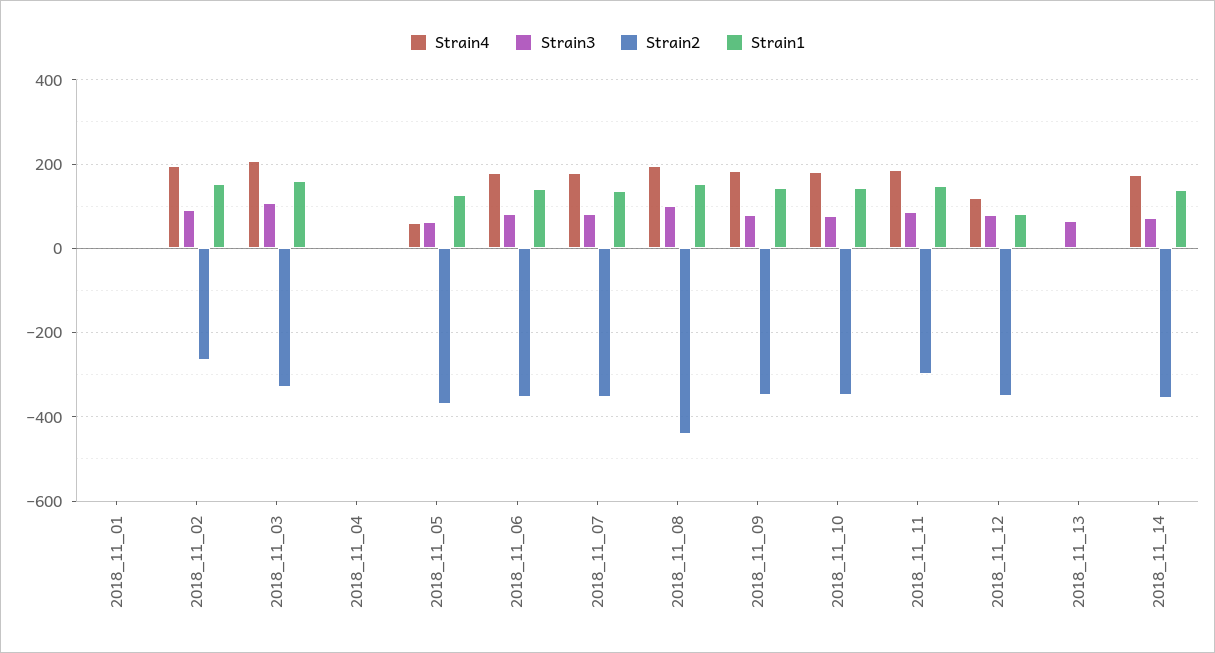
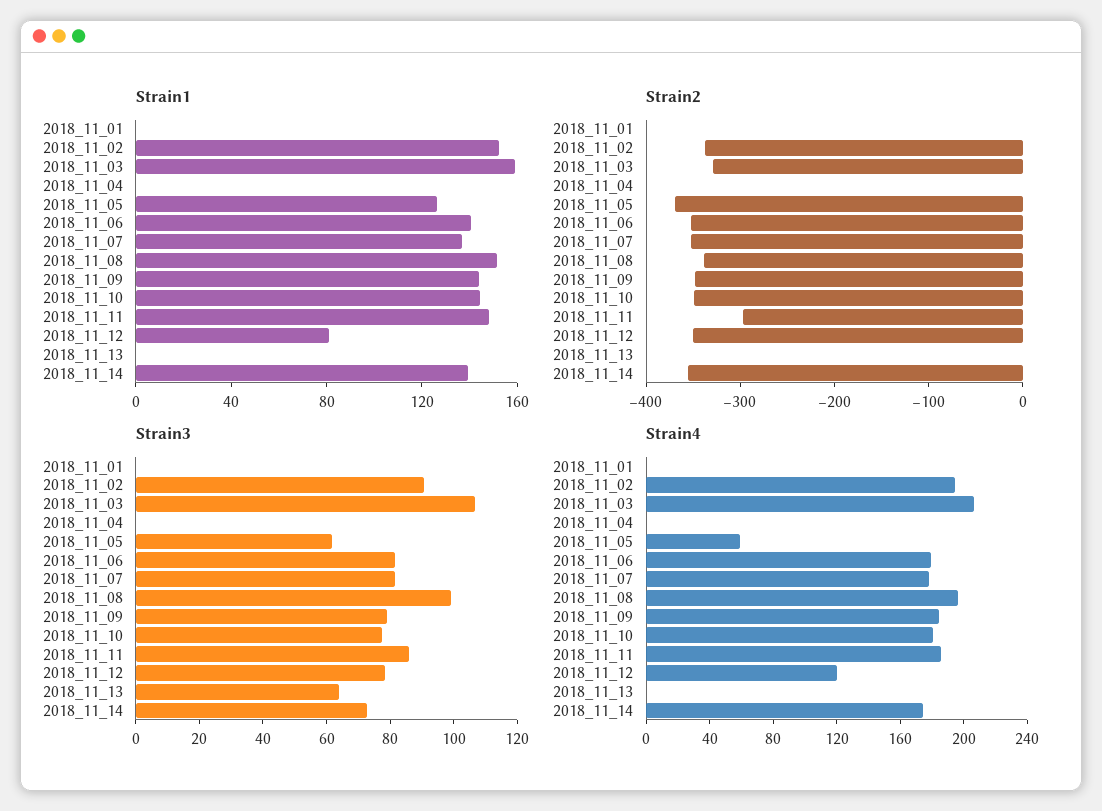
Strain2, 2018_11_02: -260 -> -340
Strain2, 2018_11_08: -440 -> -340

